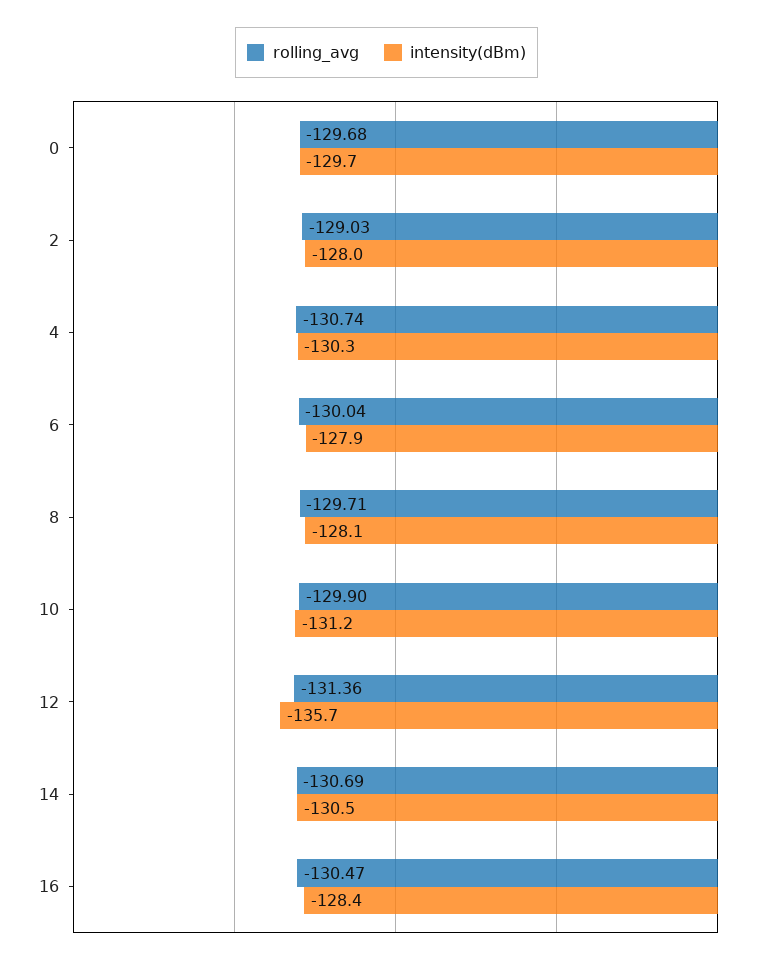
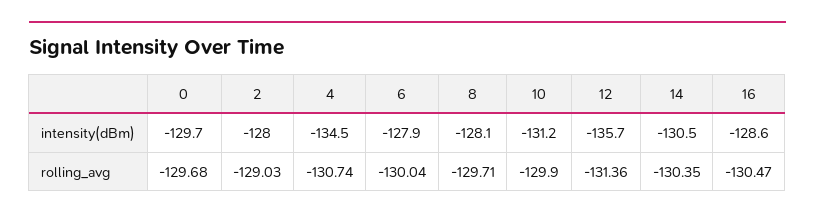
intensity(dBm), 4: -130.3 -> -134.5
rolling_avg, 14: -130.69 -> -130.35
intensity(dBm), 16: -128.4 -> -128.6

